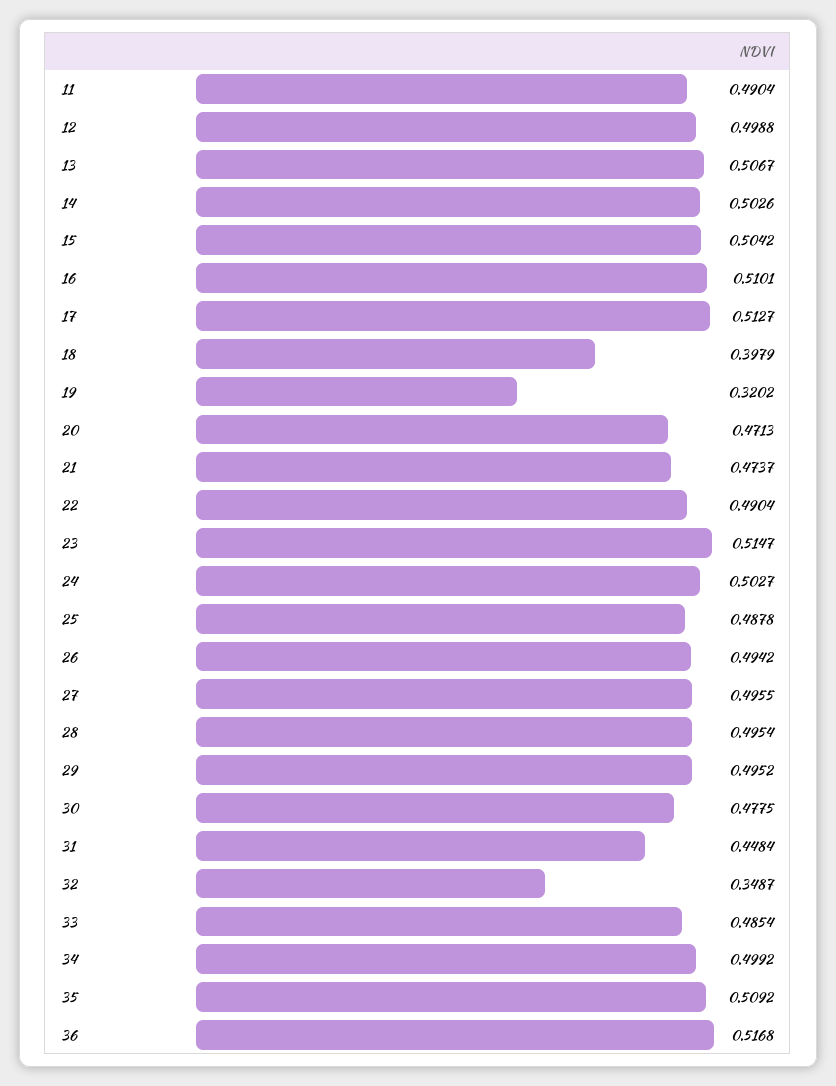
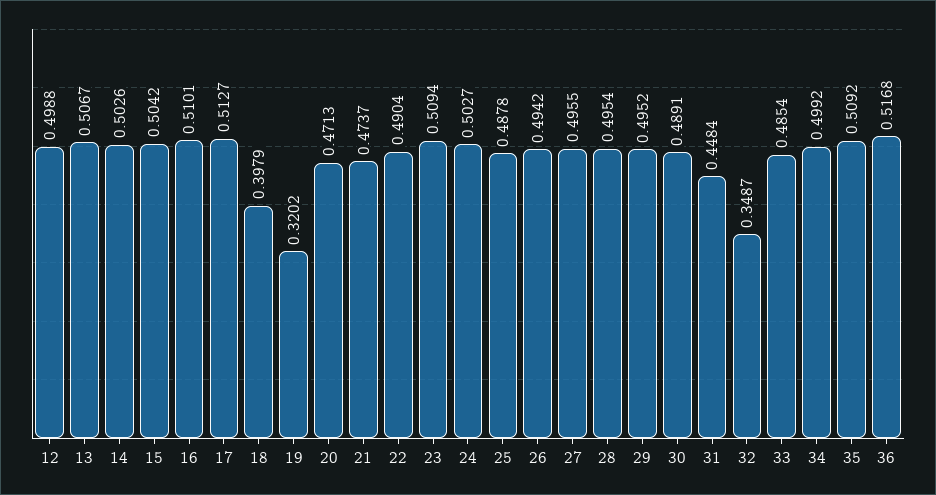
11: 0.4904 -> none
23: 0.5147 -> 0.5094
30: 0.4775 -> 0.4891

